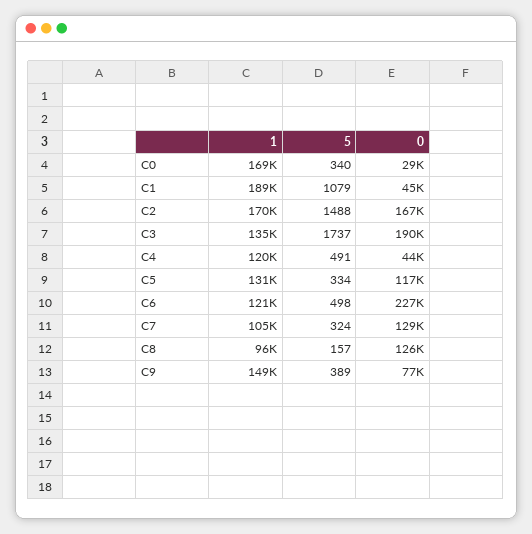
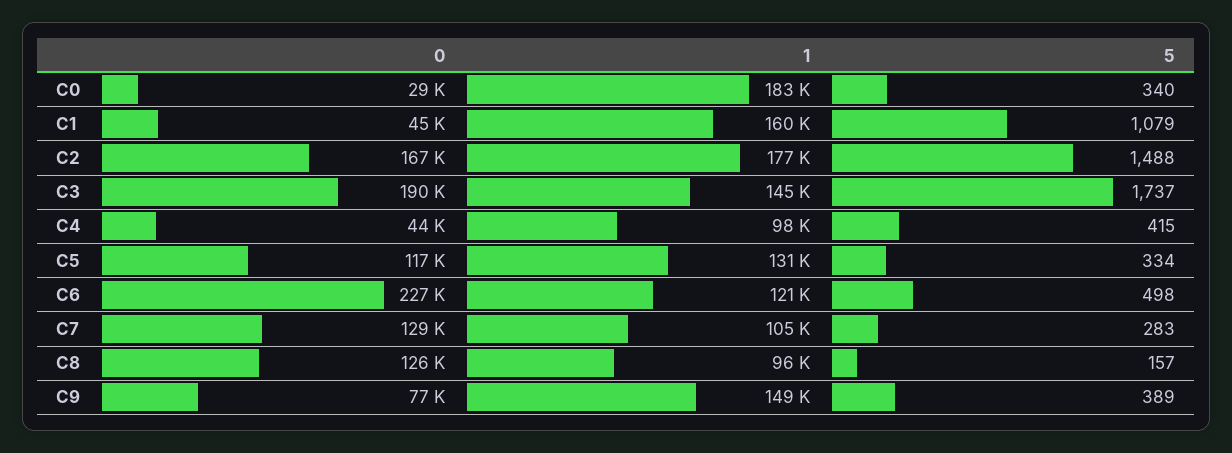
1, C0: 169000 -> 183000
1, C1: 189000 -> 160000
1, C2: 170000 -> 177000
1, C3: 135000 -> 145000
1, C4: 120000 -> 98000
5, C4: 491 -> 415
5, C7: 324 -> 283

